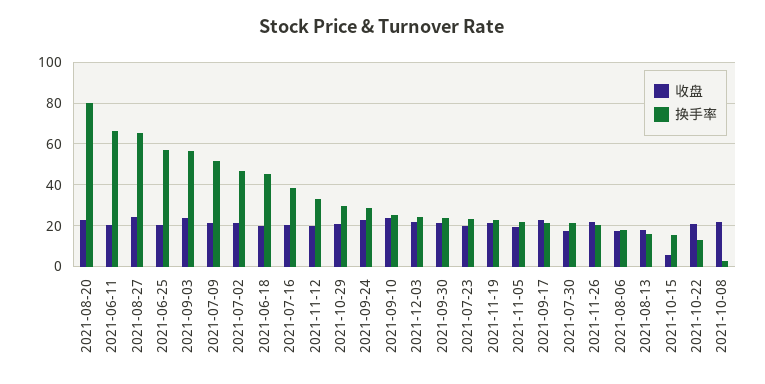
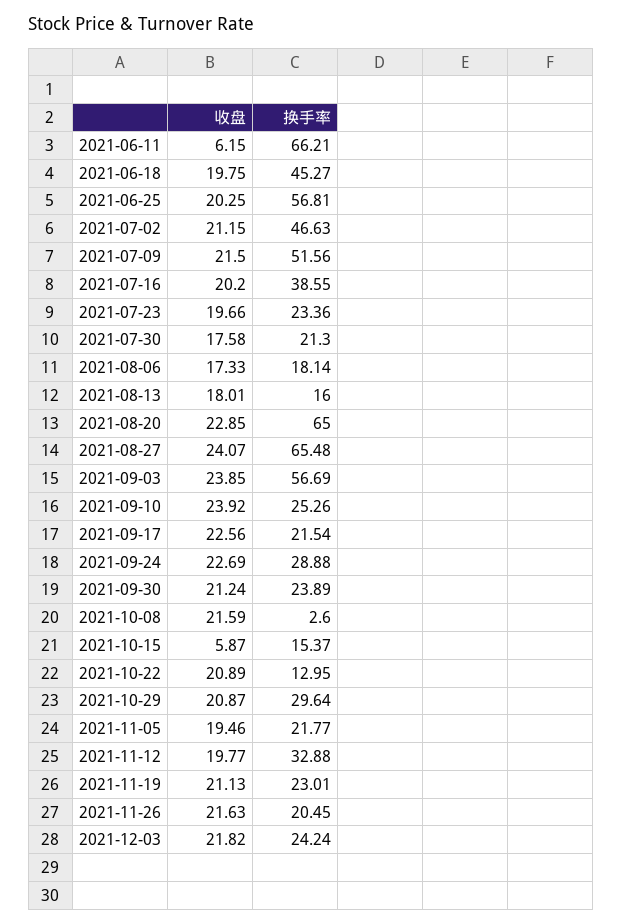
换手率, 2021-08-20: 80 -> 65
收盘, 2021-06-11: 20 -> 6.15

